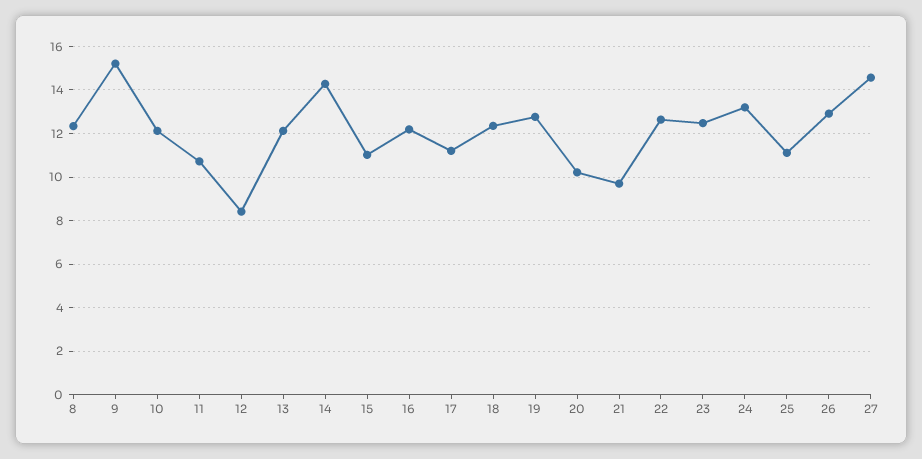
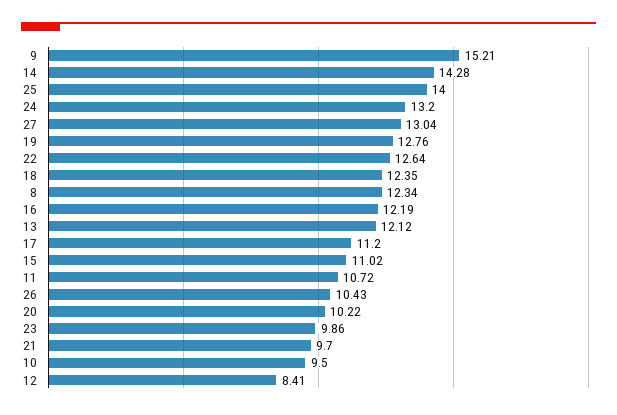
10: 12 -> 9.5
23: 12.5 -> 9.86
25: 11 -> 14
26: 13 -> 10.43
27: 14.5 -> 13.04

